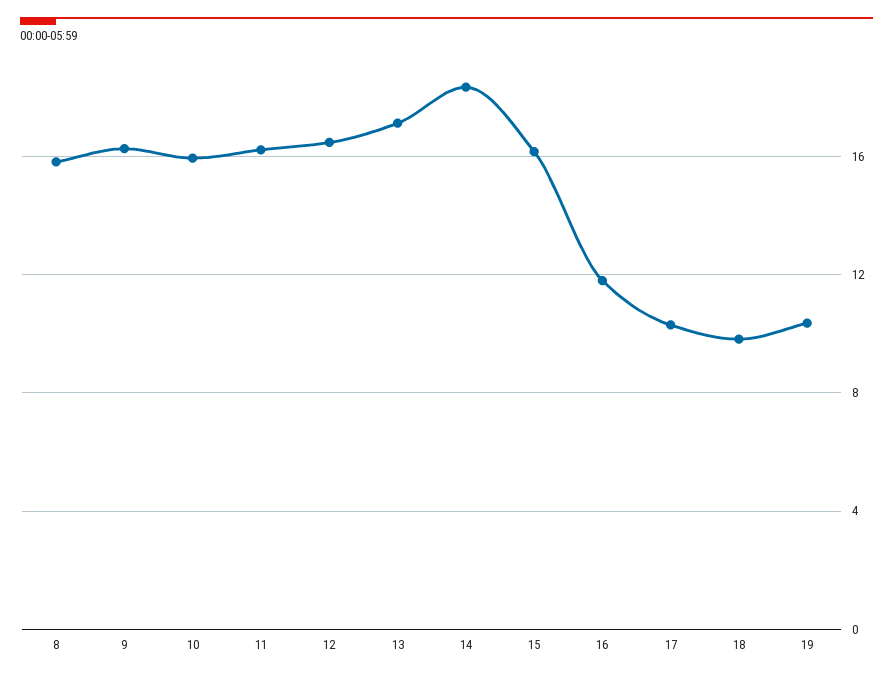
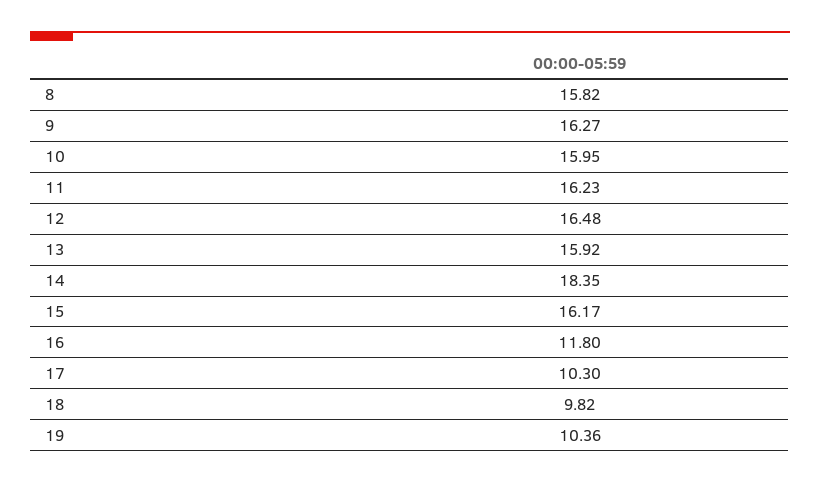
13: 17 -> 15.92

